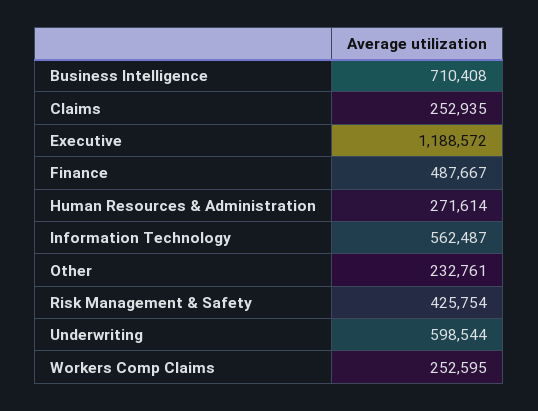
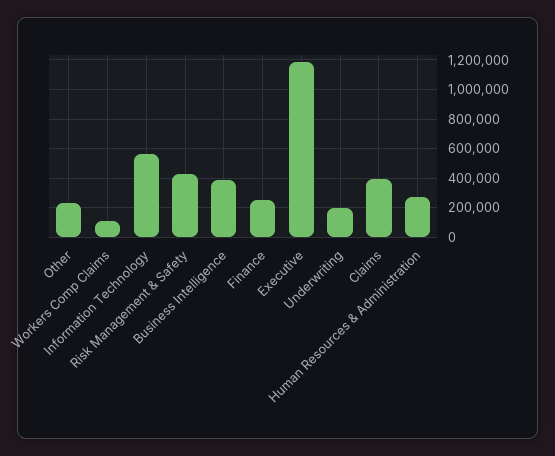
Business Intelligence: 710408 -> 400000
Claims: 252935 -> 400000
Finance: 487667 -> 250000
Underwriting: 598544 -> 200000
Workers Comp Claims: 252595 -> 100000

